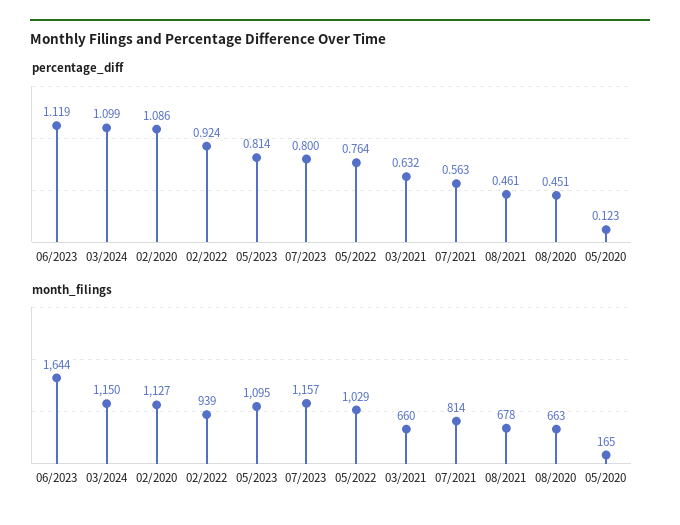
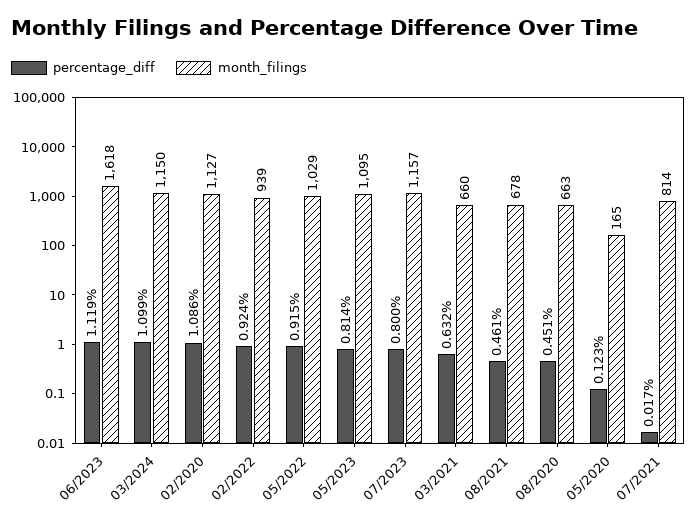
percentage_diff, 05/2022: 0.764 -> 0.915
percentage_diff, 07/2021: 0.563 -> 0.017
month_filings, 06/2023: 1644 -> 1618

